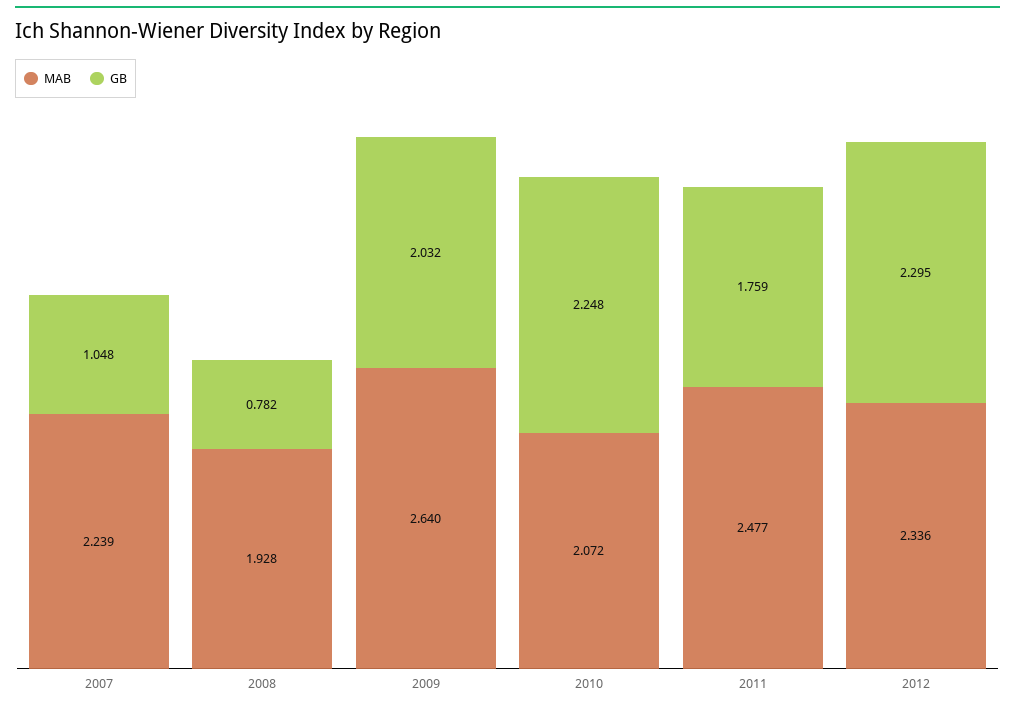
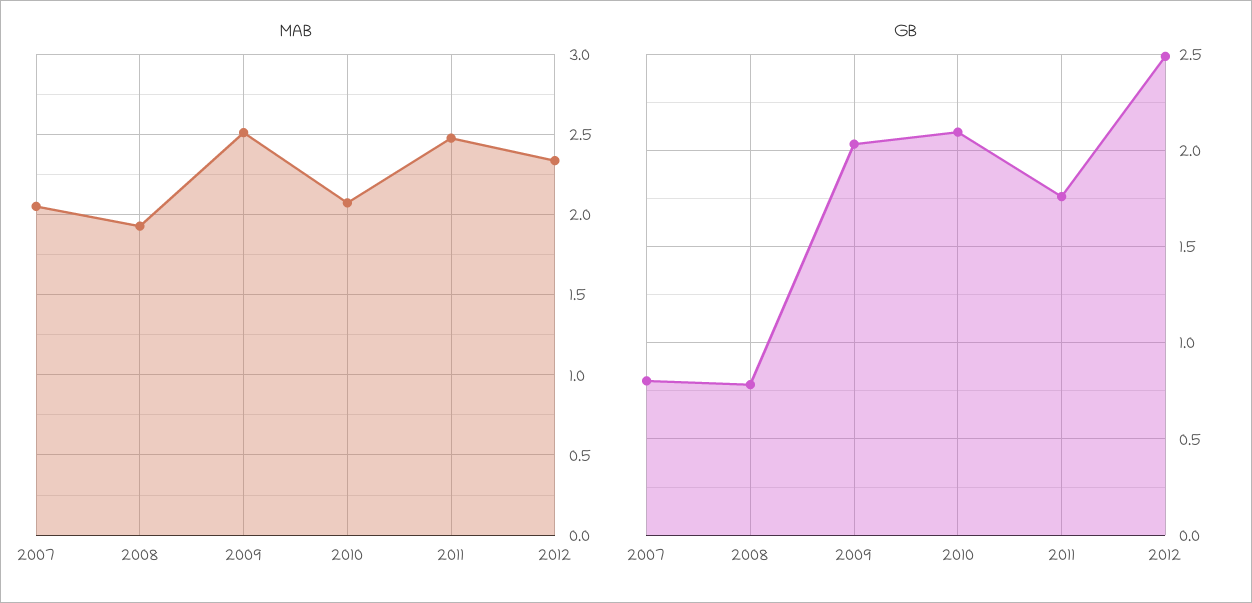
MAB, 2007: 2.239 -> 2.05
GB, 2007: 1.048 -> 0.8
MAB, 2009: 2.64 -> 2.5
GB, 2010: 2.248 -> 2.1
GB, 2012: 2.295 -> 2.5

